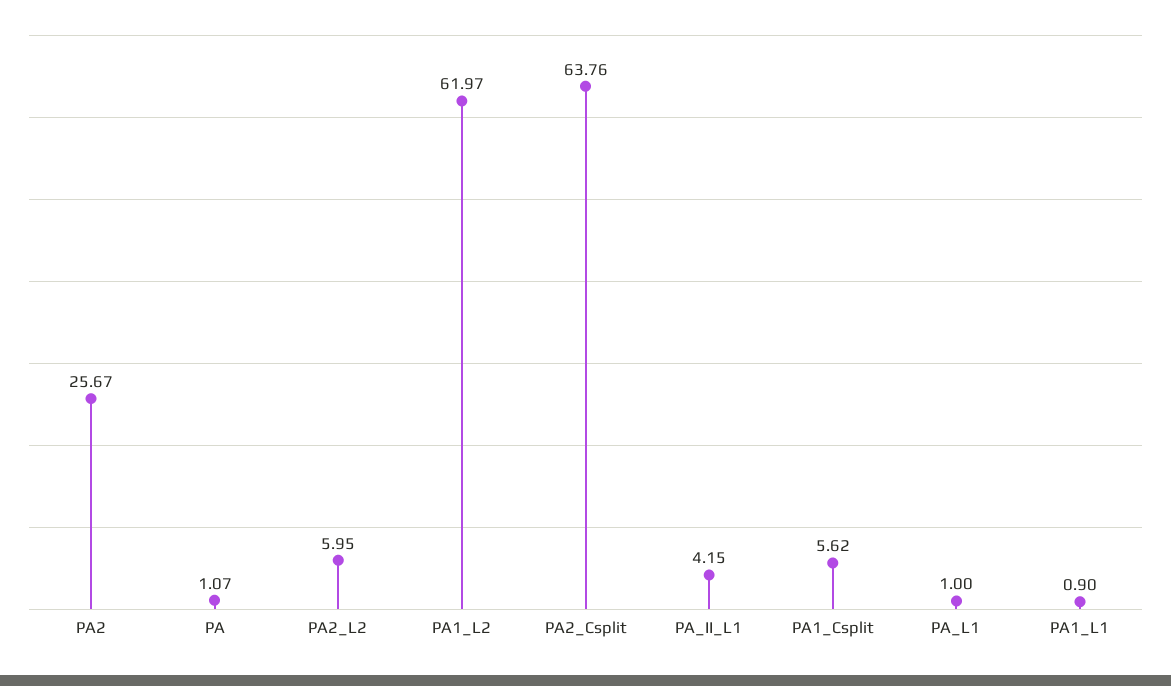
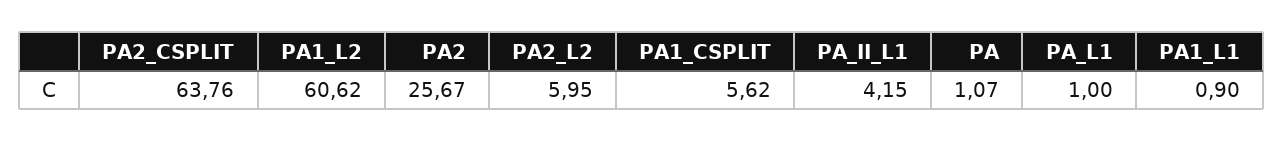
PA1_L2: 61.97 -> 60.62

